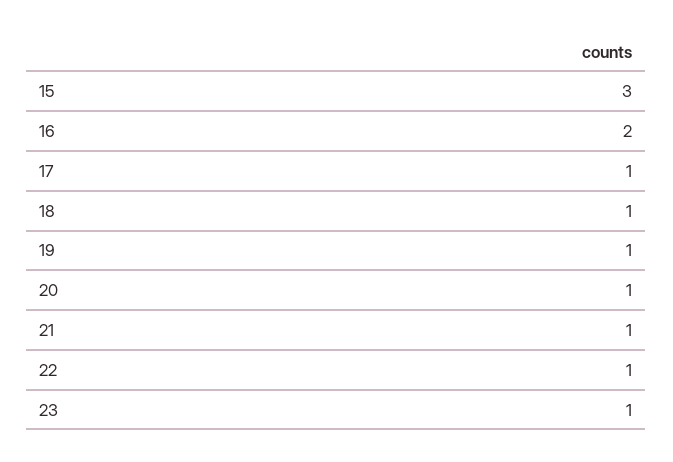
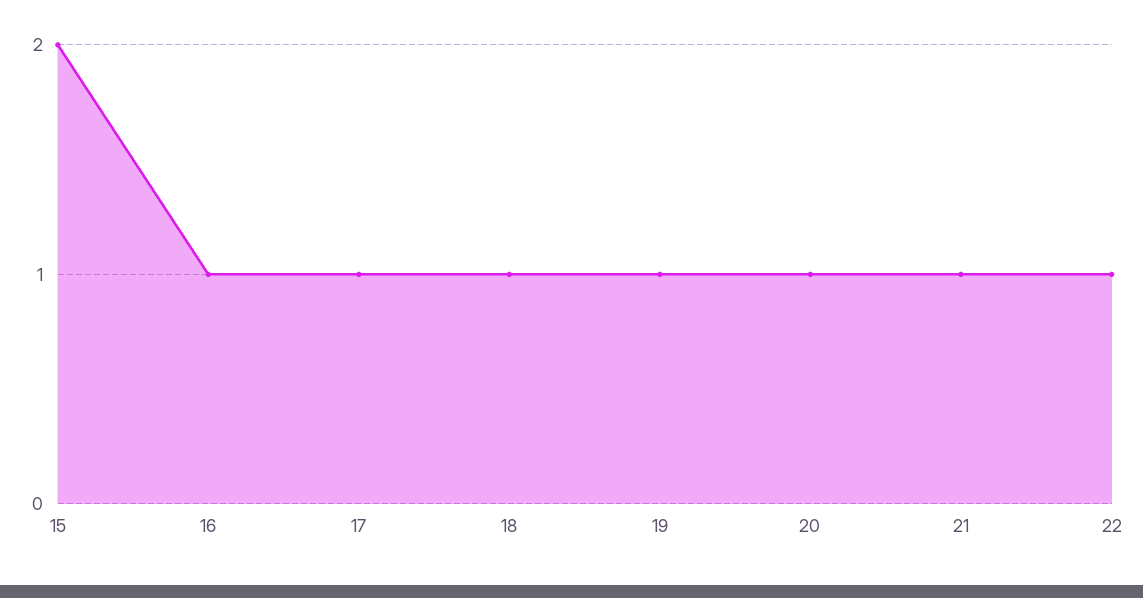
15: 3 -> 2
16: 2 -> 1
23: 1 -> none

